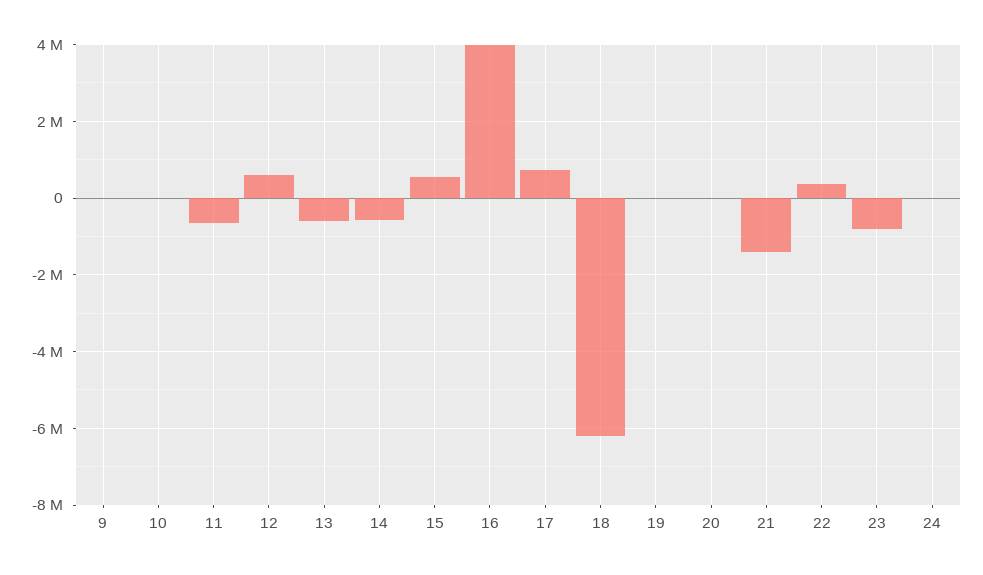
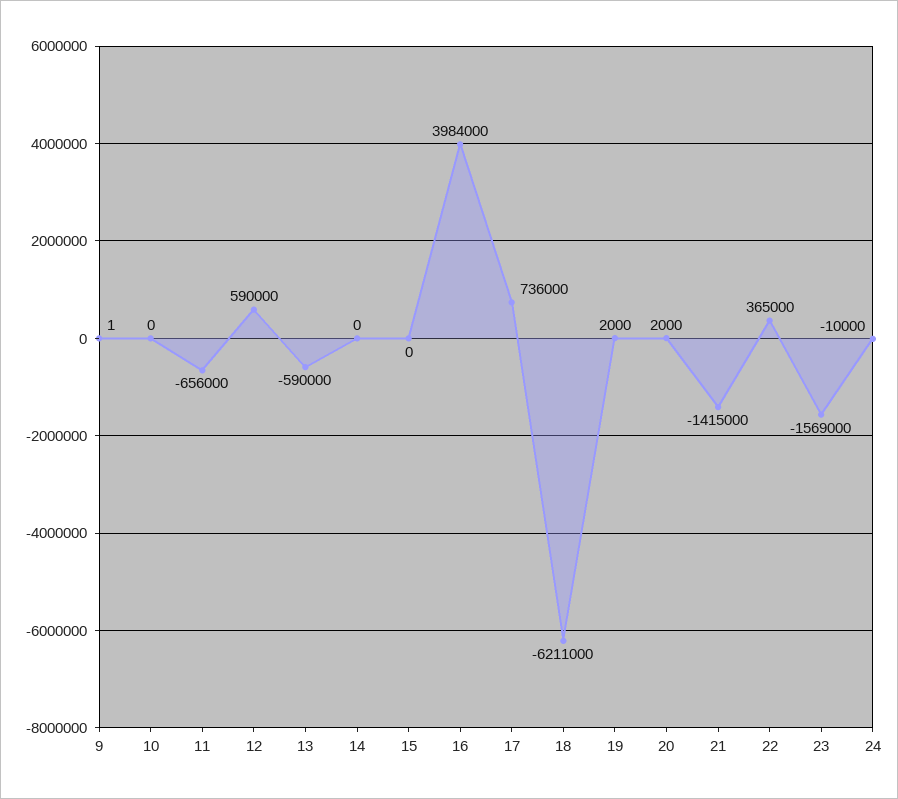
14: -600000 -> 0
15: 600000 -> 0
23: -800000 -> -1569000

